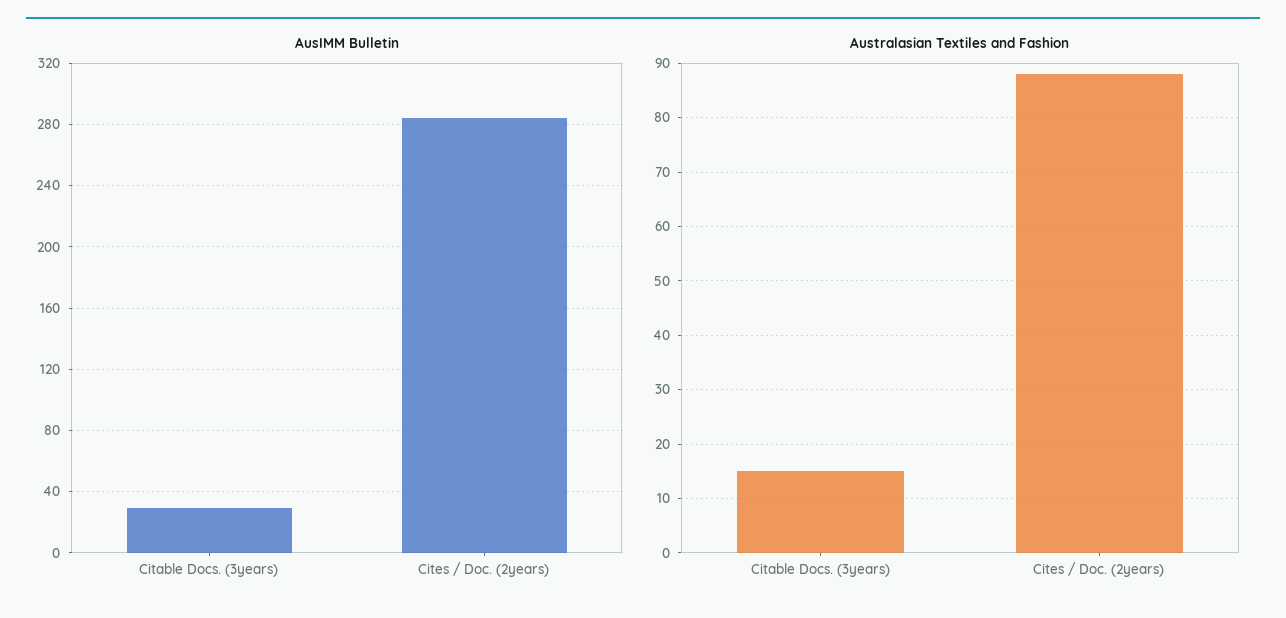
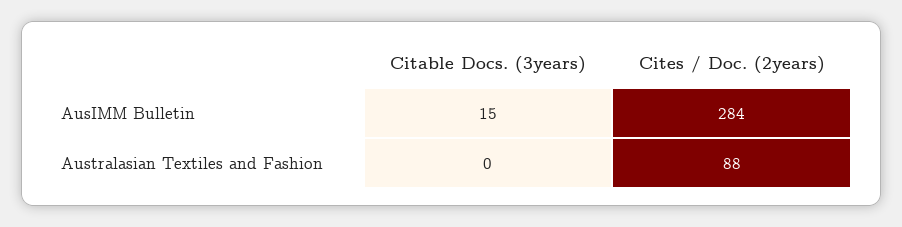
AusIMM Bulletin, Citable Docs. (3years): 30 -> 15
Australasian Textiles and Fashion, Citable Docs. (3years): 15 -> 0

